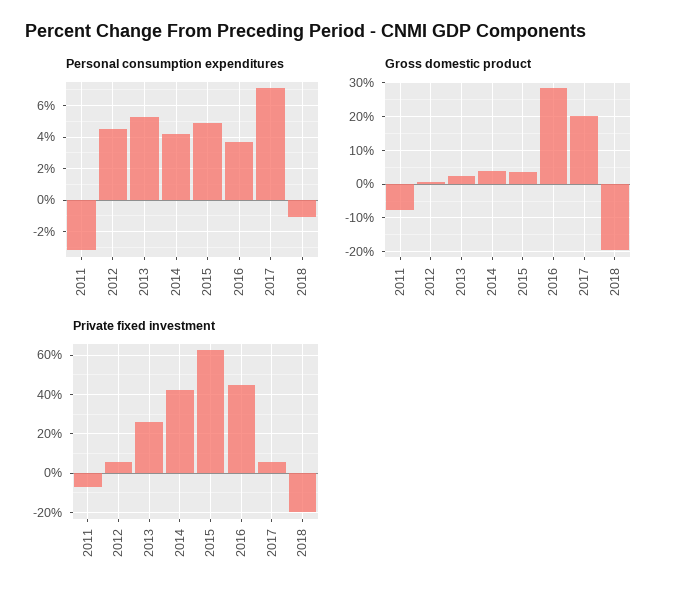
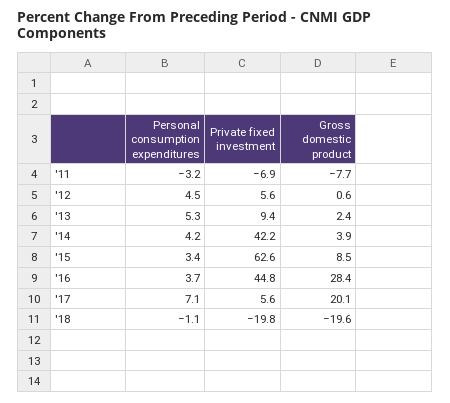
Personal consumption expenditures, 2015: 5 -> 3.4
Gross domestic product, 2015: 4 -> 8.5
Private fixed investment, 2013: 25 -> 9.4

